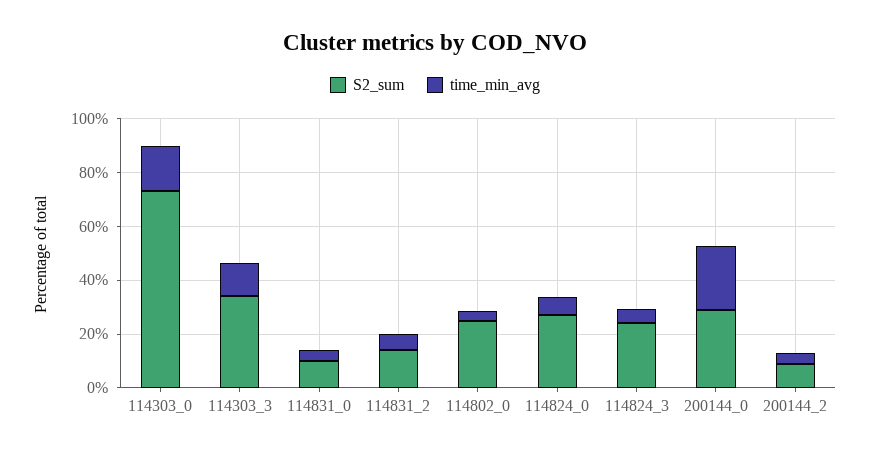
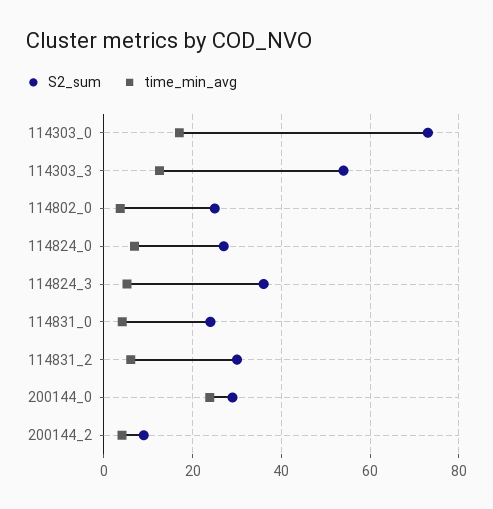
S2_sum, 114303_3: 35 -> 54
S2_sum, 114831_0: 10 -> 24
S2_sum, 114831_2: 15 -> 30
S2_sum, 114824_3: 25 -> 36

